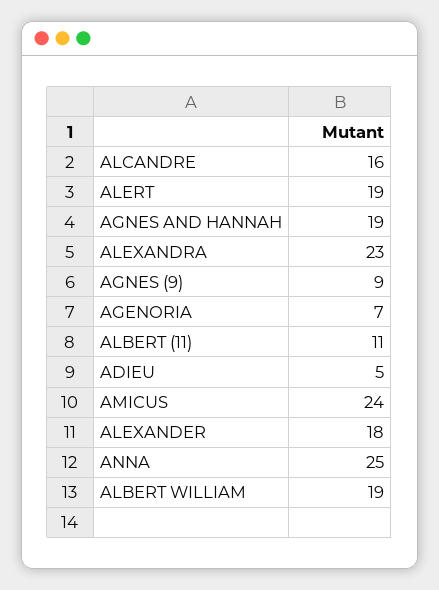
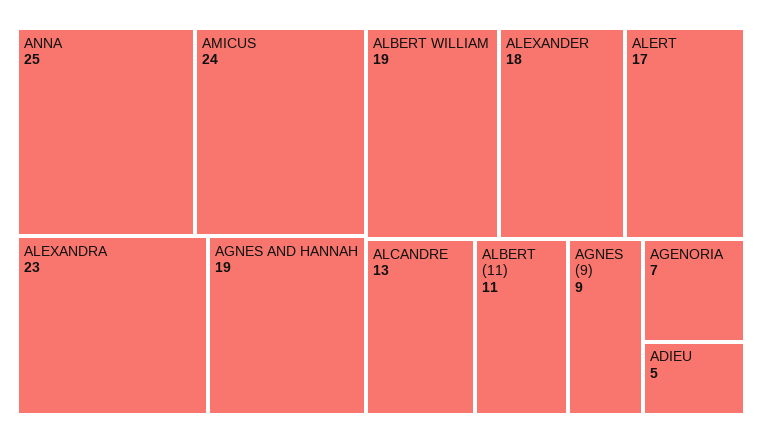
ALCANDRE: 16 -> 13
ALERT: 19 -> 17

